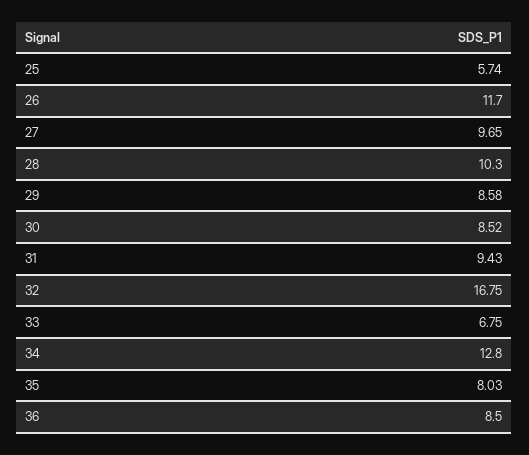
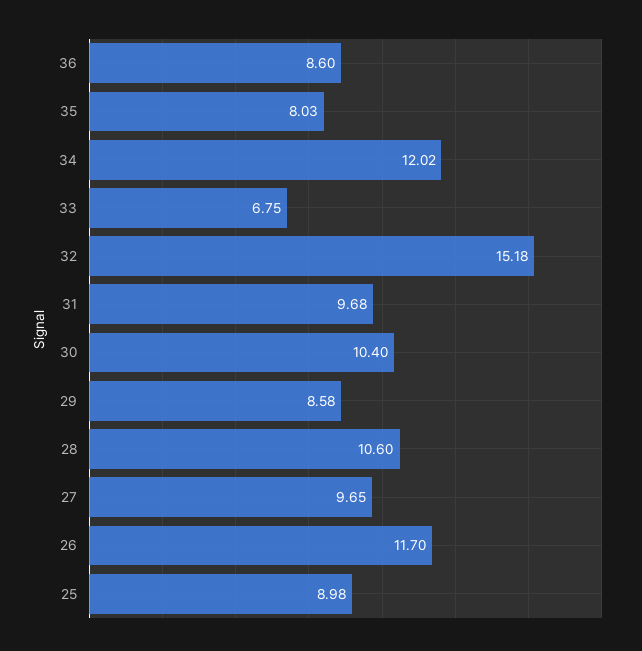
25: 5.74 -> 8.98
28: 10.3 -> 10.6
30: 8.52 -> 10.4
31: 9.43 -> 9.68
32: 16.75 -> 15.18
34: 12.8 -> 12.02
36: 8.5 -> 8.6

